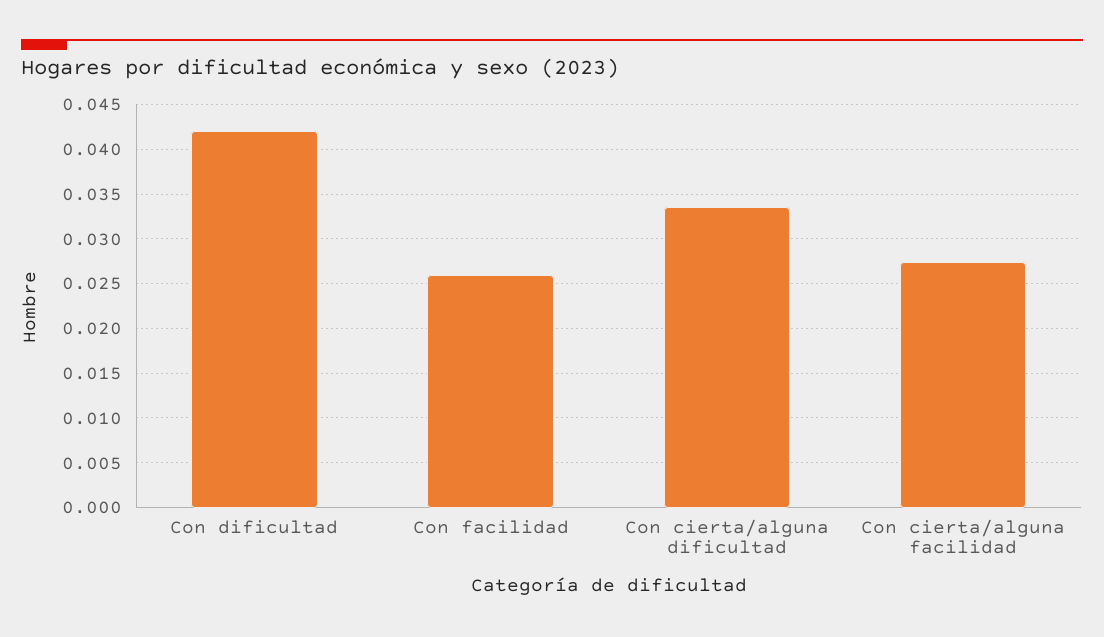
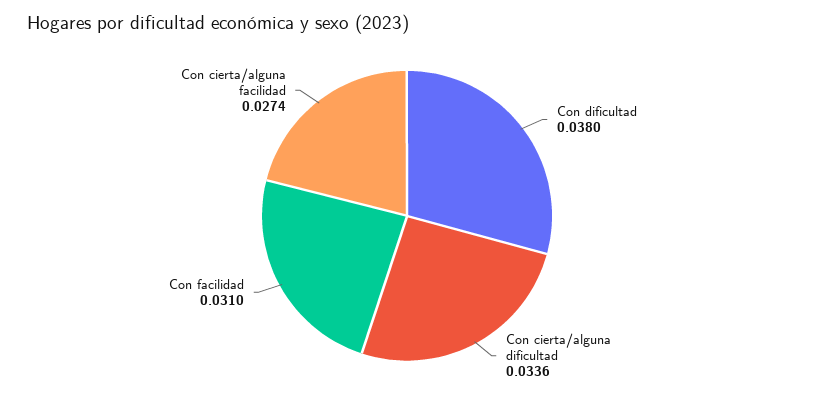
Con dificultad: 0.042 -> 0.038
Con facilidad: 0.026 -> 0.031

